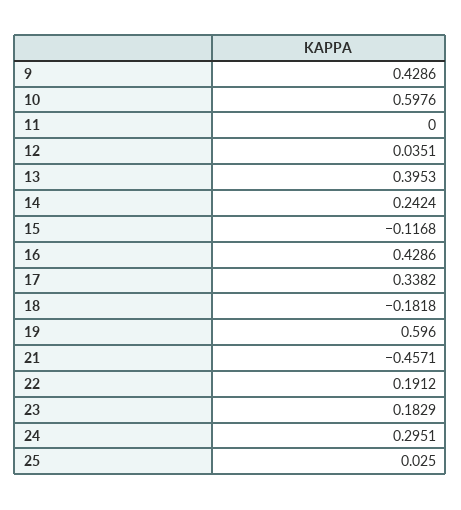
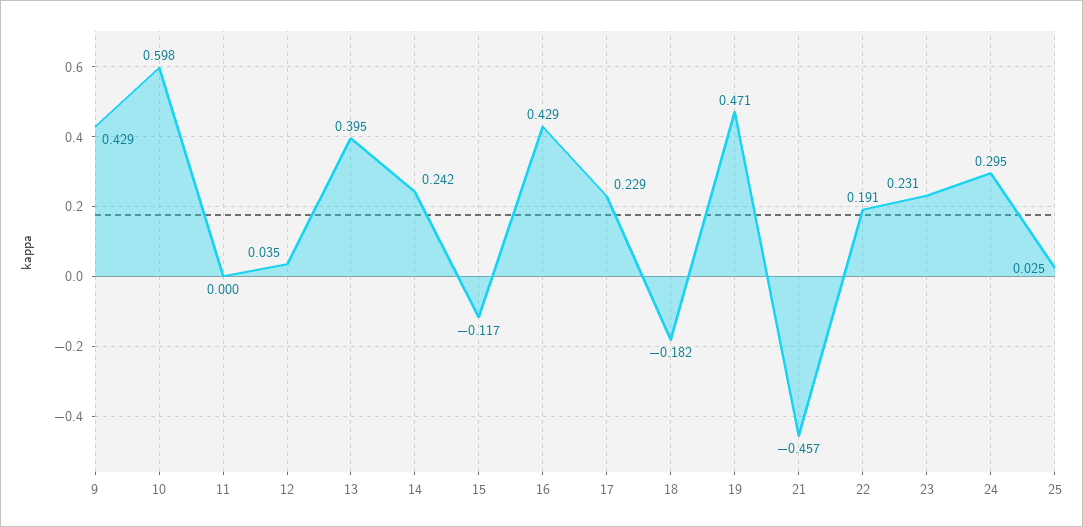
17: 0.3382 -> 0.229
19: 0.596 -> 0.471
23: 0.1829 -> 0.231

